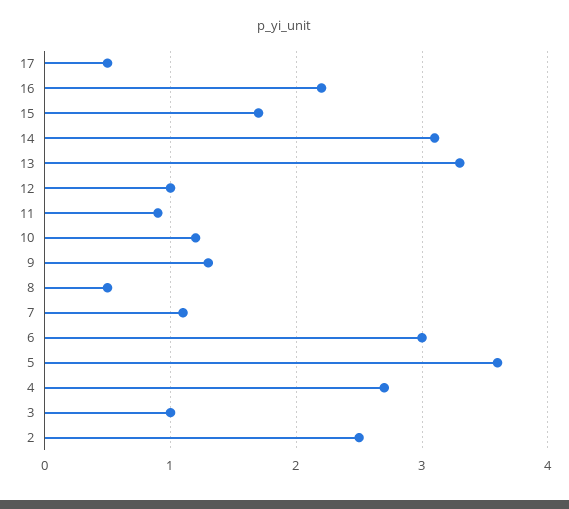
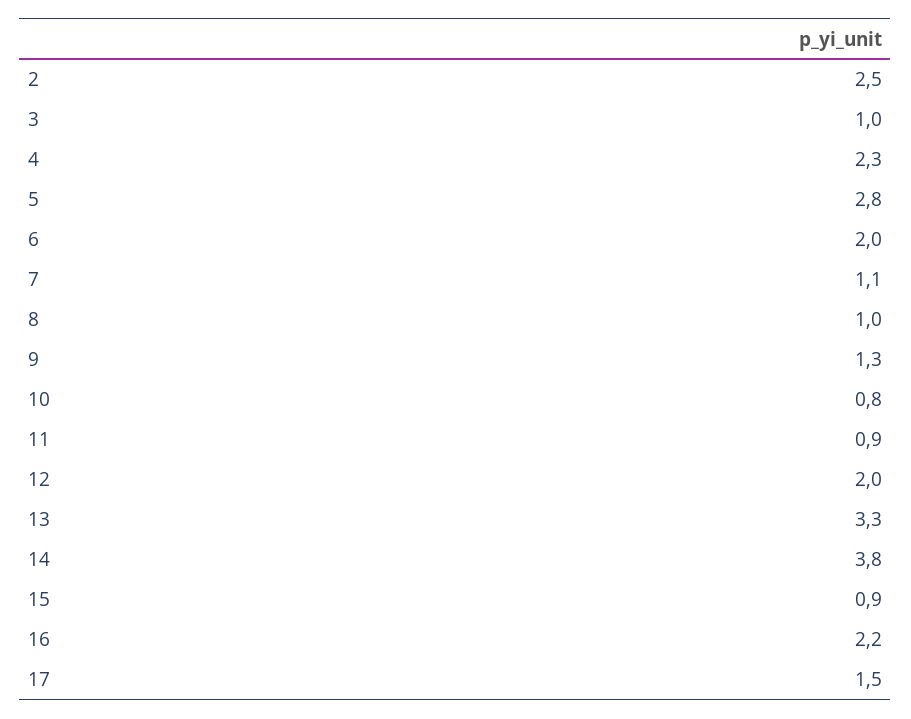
17: 0.5 -> 1.5
15: 1.7 -> 0.9
14: 3.1 -> 3.8
12: 1 -> 2
10: 1.2 -> 0.8
8: 0.5 -> 1
6: 3 -> 2
5: 3.6 -> 2.8
4: 2.7 -> 2.3

